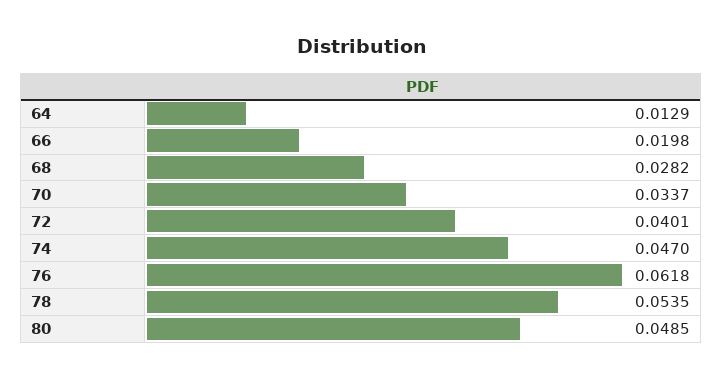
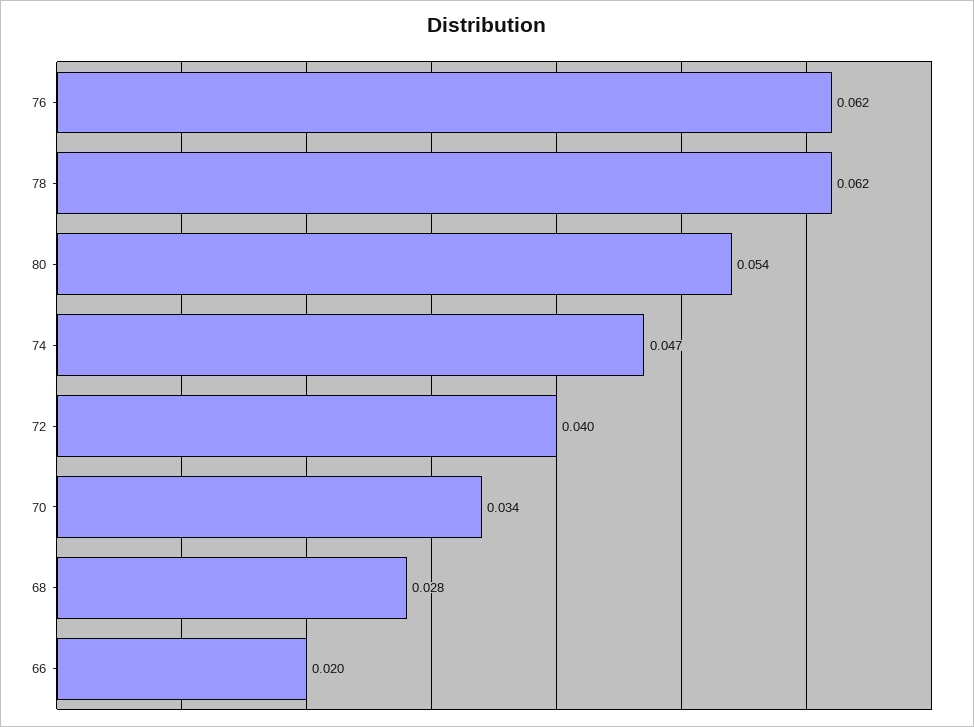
64: 0.0129 -> none
78: 0.0535 -> 0.062
80: 0.0485 -> 0.054

